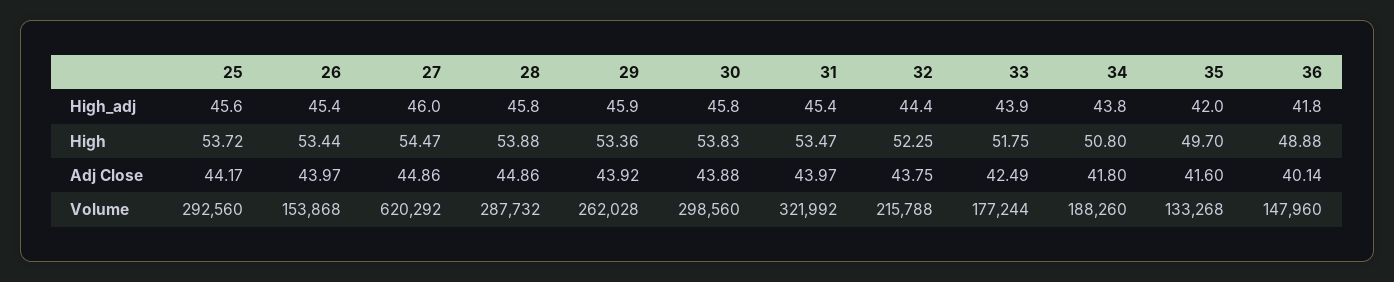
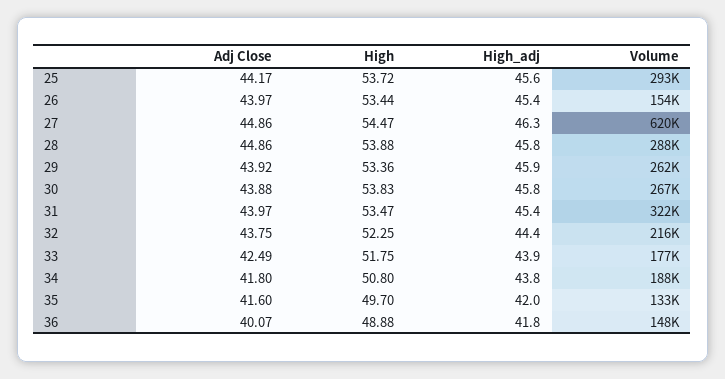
27, High_adj: 46 -> 46.3
36, Adj Close: 40.14 -> 40.07
30, Volume: 298560 -> 267000

